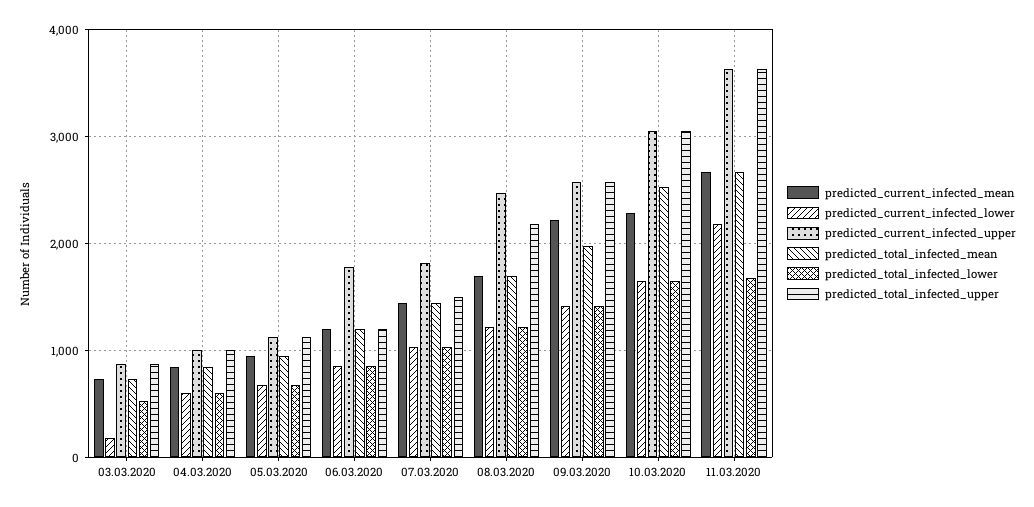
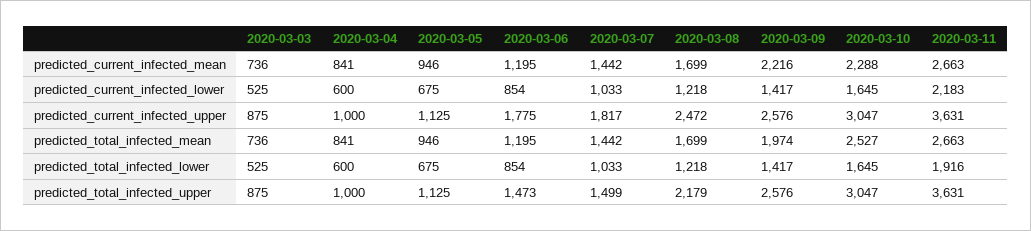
predicted_current_infected_lower, 03.03.2020: 200 -> 525
predicted_total_infected_upper, 06.03.2020: 1200 -> 1473
predicted_total_infected_lower, 11.03.2020: 1700 -> 1916

